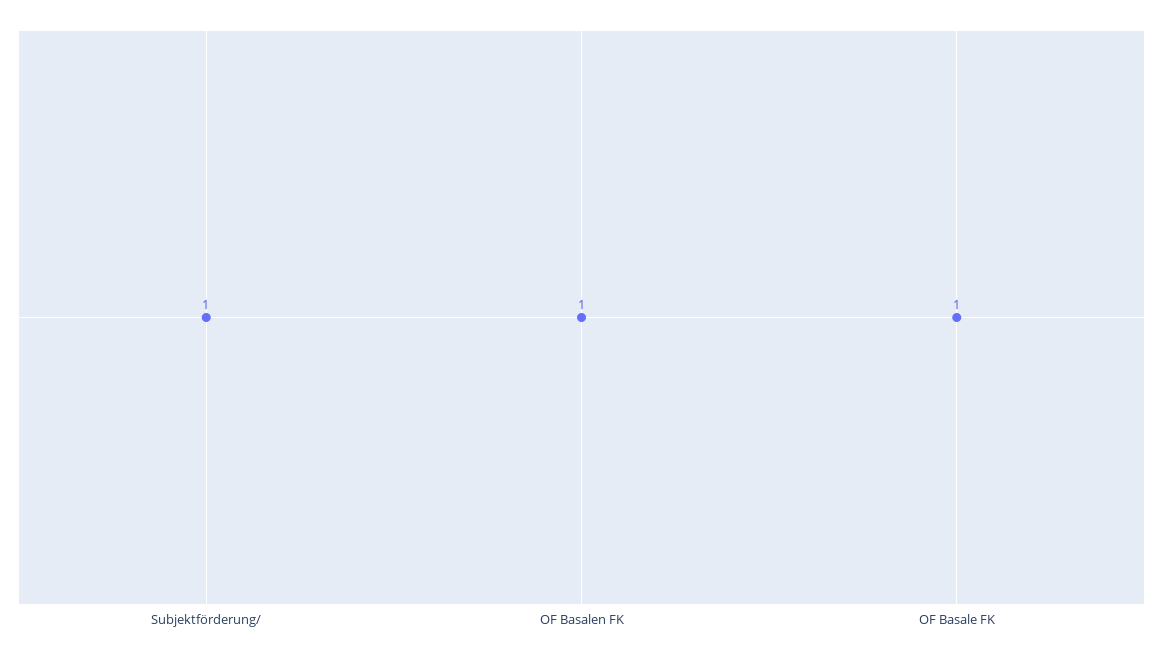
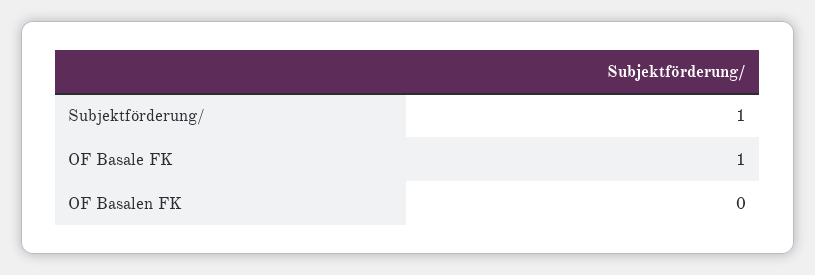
OF Basalen FK: 1 -> 0

